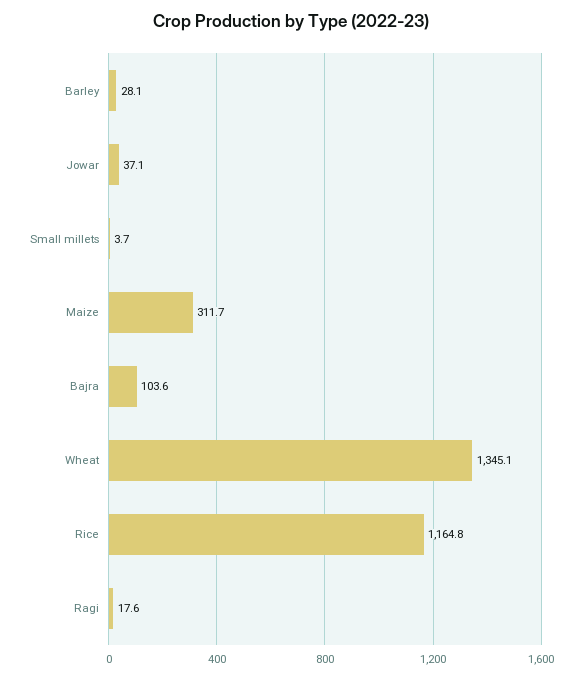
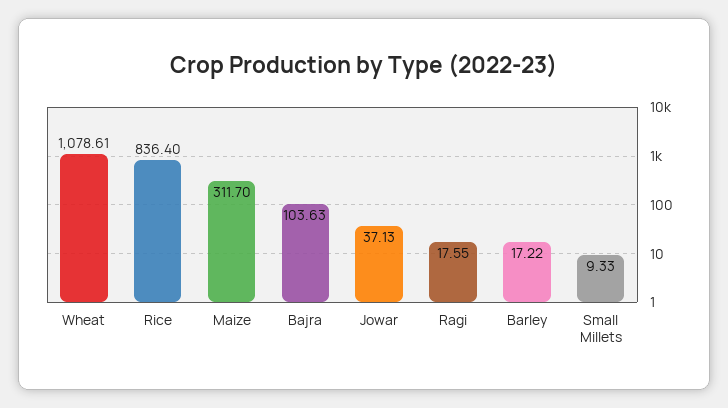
Barley: 28.1 -> 17.22
Small millets: 3.7 -> 9.33
Wheat: 1345.1 -> 1078.61
Rice: 1164.8 -> 836.4

